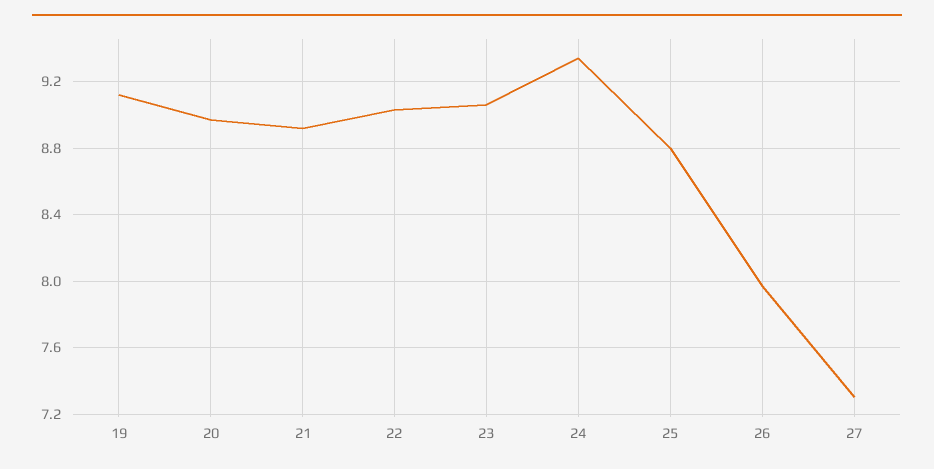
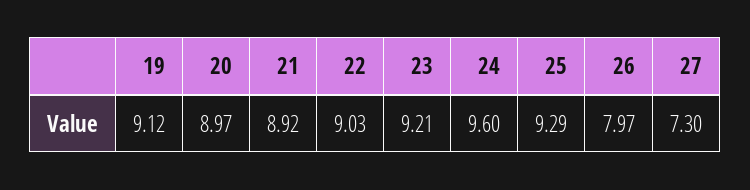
23: 9.05 -> 9.21
24: 9.35 -> 9.6
25: 8.8 -> 9.29

